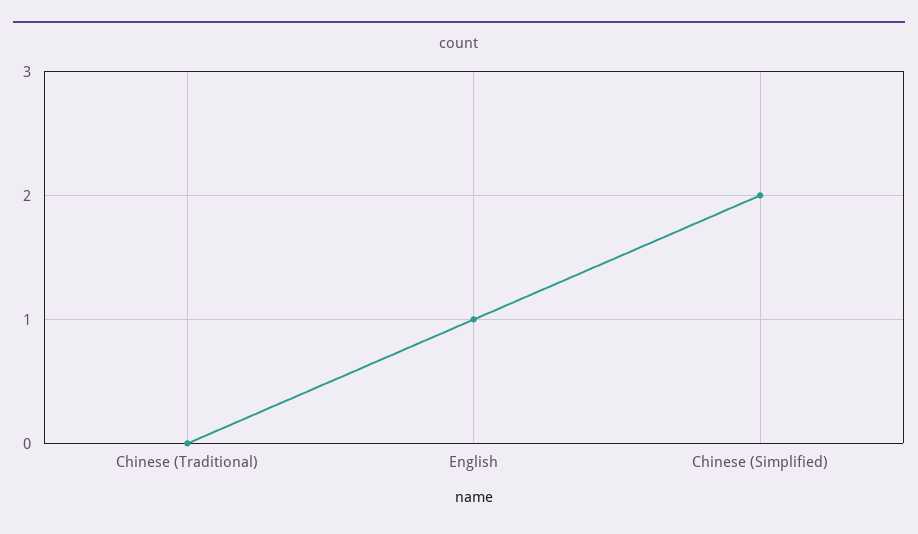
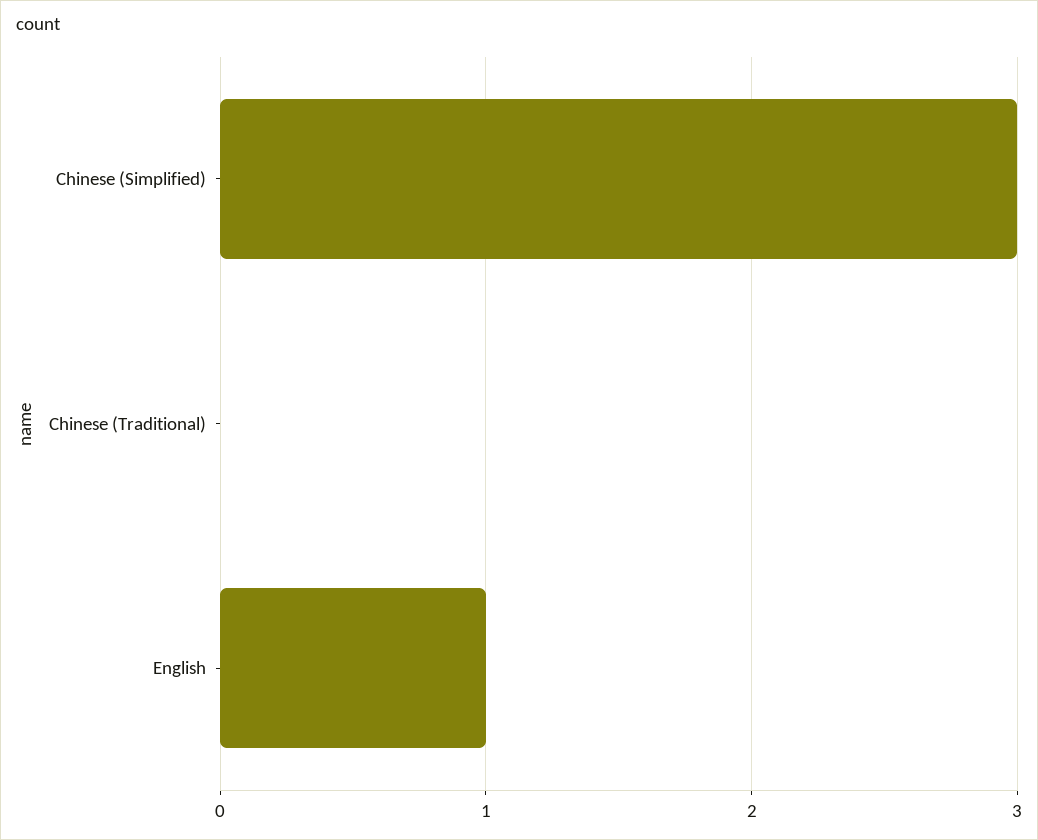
Chinese (Simplified): 2 -> 3

